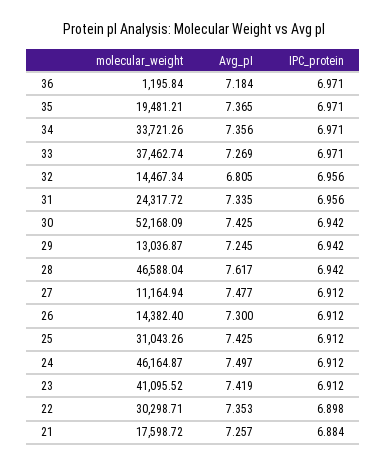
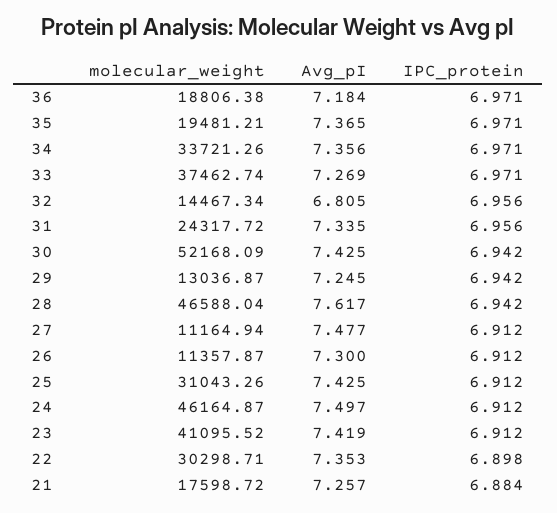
molecular_weight, 36: 1195.84 -> 18806.38
molecular_weight, 26: 14382.4 -> 11357.87

